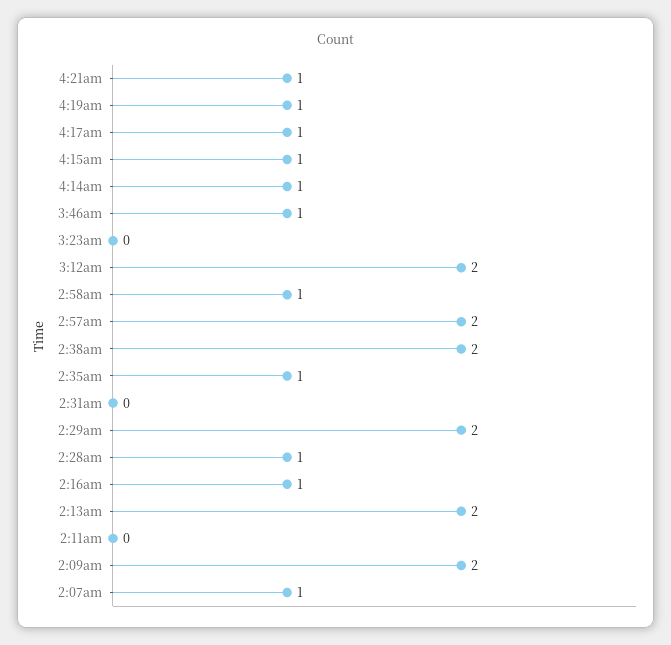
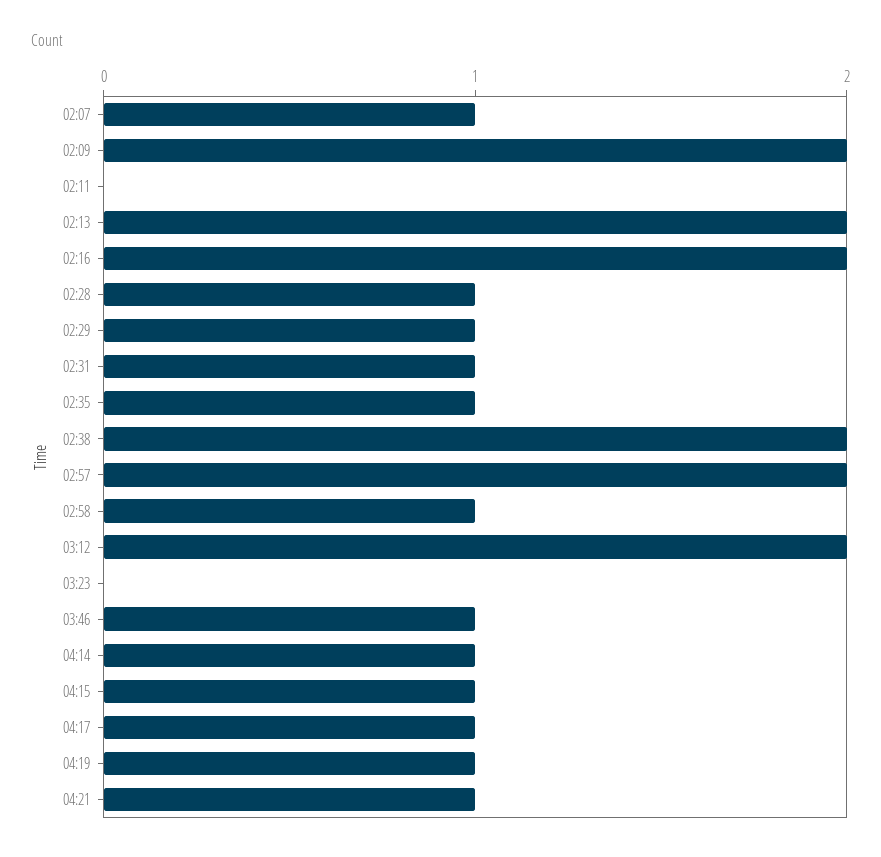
2:31am: 0 -> 1
2:29am: 2 -> 1
2:16am: 1 -> 2

